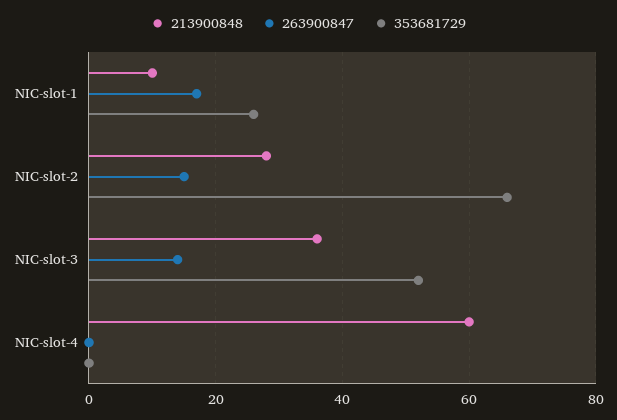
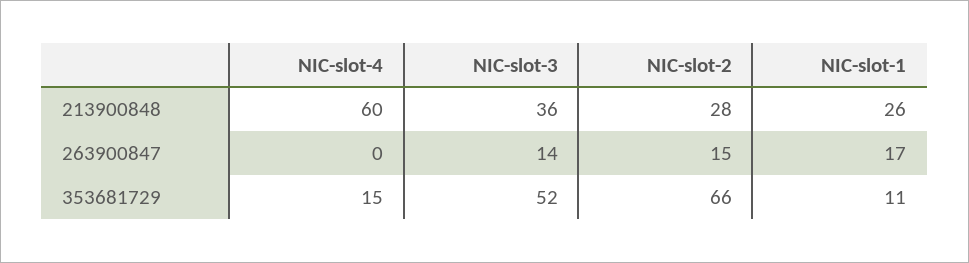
213900848, NIC-slot-1: 10 -> 26
353681729, NIC-slot-1: 25 -> 11
353681729, NIC-slot-4: 0 -> 15

